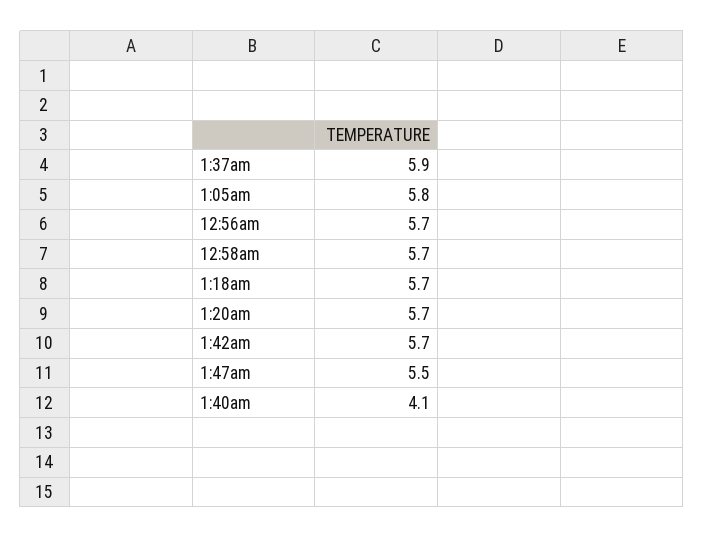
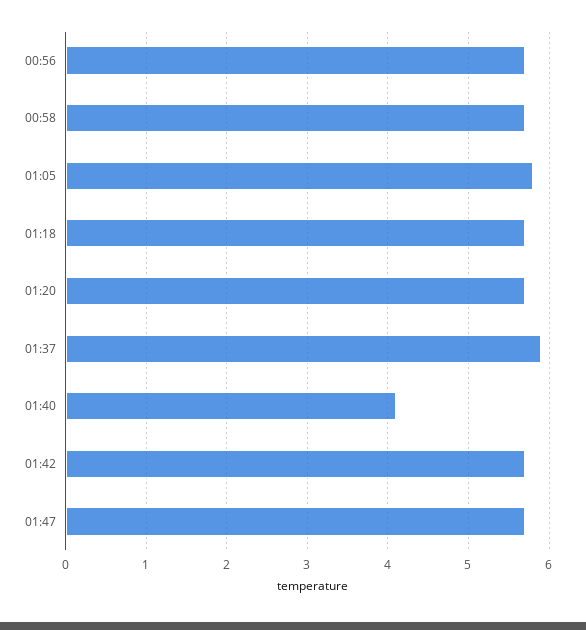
1:47am: 5.5 -> 5.7

